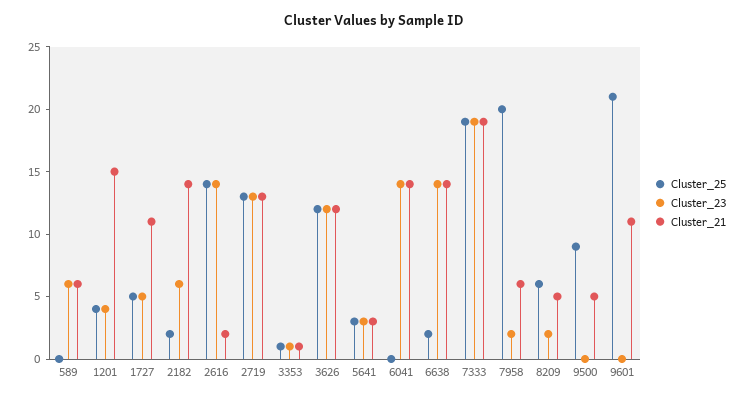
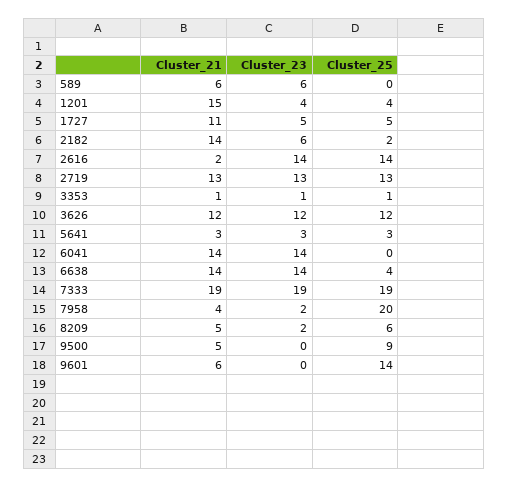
Cluster_25, 6638: 2 -> 4
Cluster_21, 7958: 6 -> 4
Cluster_25, 9601: 21 -> 14
Cluster_21, 9601: 11 -> 6

